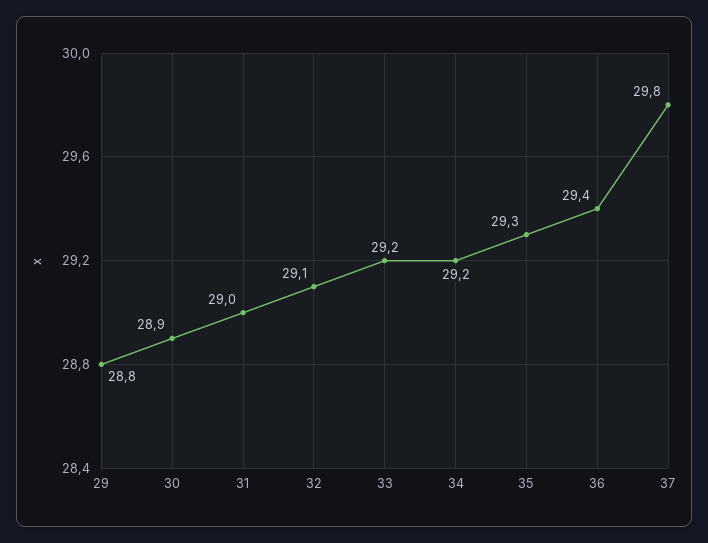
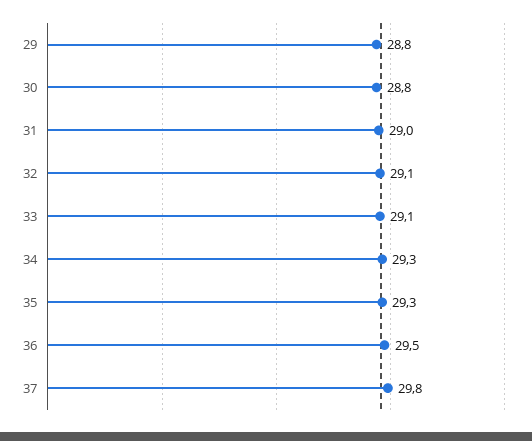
30: 28.9 -> 28.8
33: 29.2 -> 29.1
34: 29.2 -> 29.3
36: 29.4 -> 29.5

